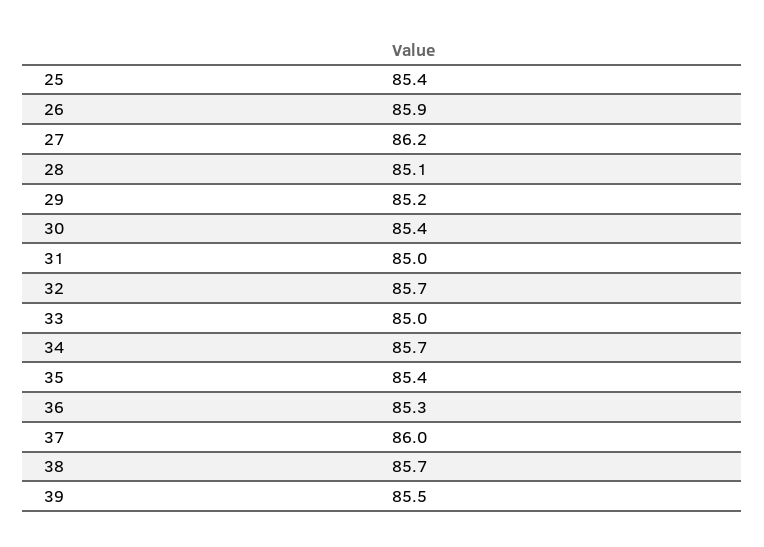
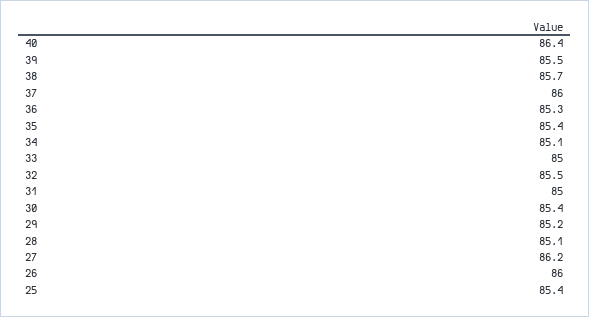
26: 85.9 -> 86
32: 85.7 -> 85.5
34: 85.7 -> 85.1
40: none -> 86.4

